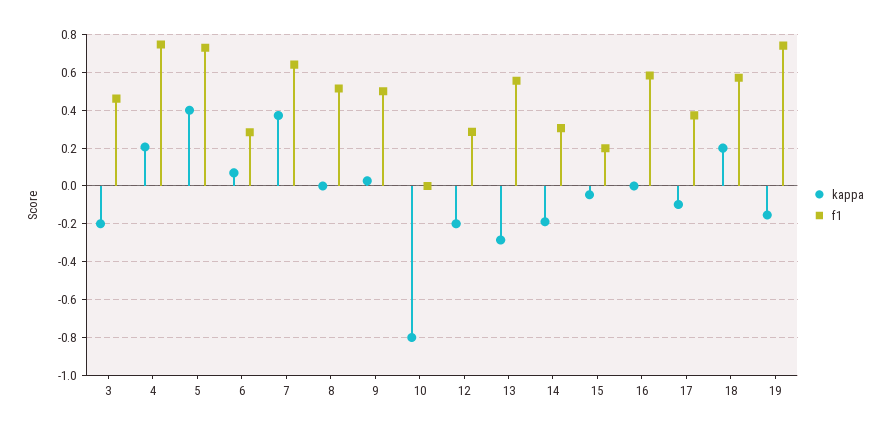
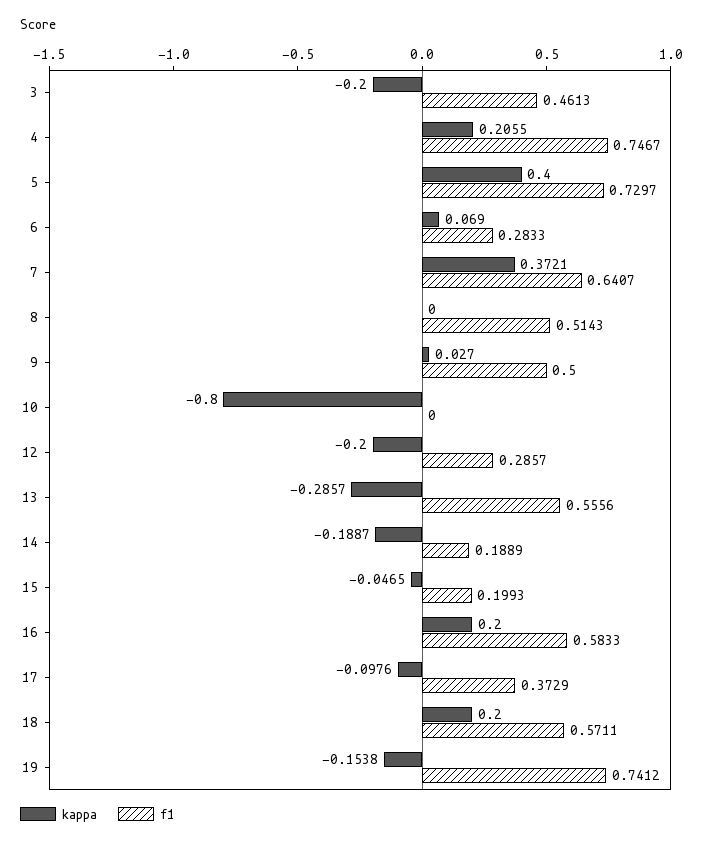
f1, 14: 0.3 -> 0.1889
kappa, 16: 0 -> 0.2

